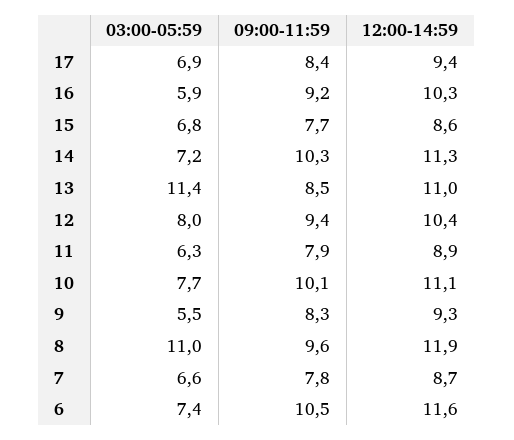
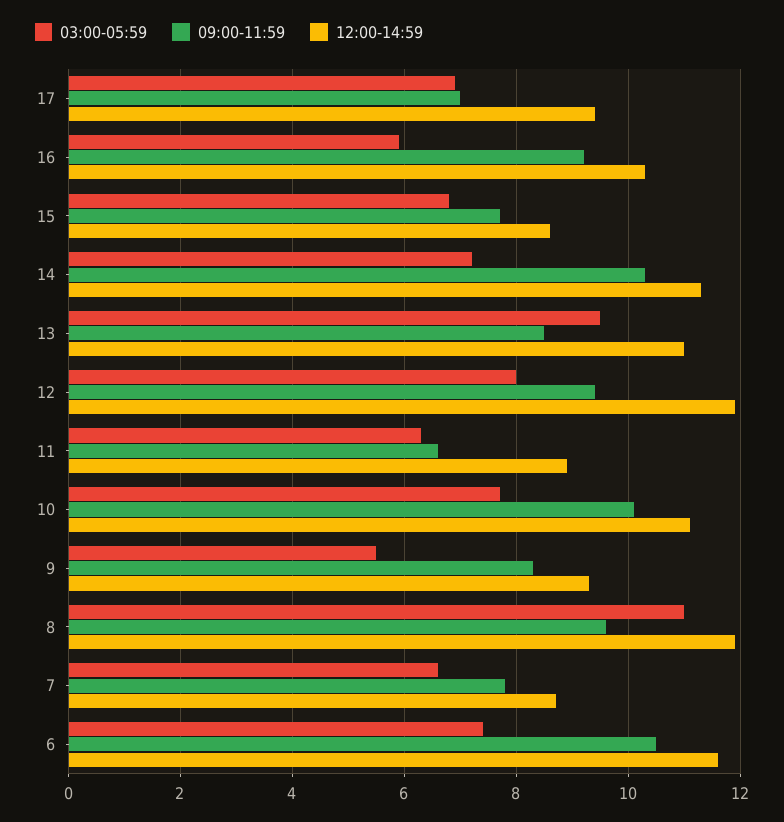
09:00-11:59, 17: 8.4 -> 7
03:00-05:59, 13: 11.4 -> 9.5
12:00-14:59, 12: 10.4 -> 12
09:00-11:59, 11: 7.9 -> 6.5

